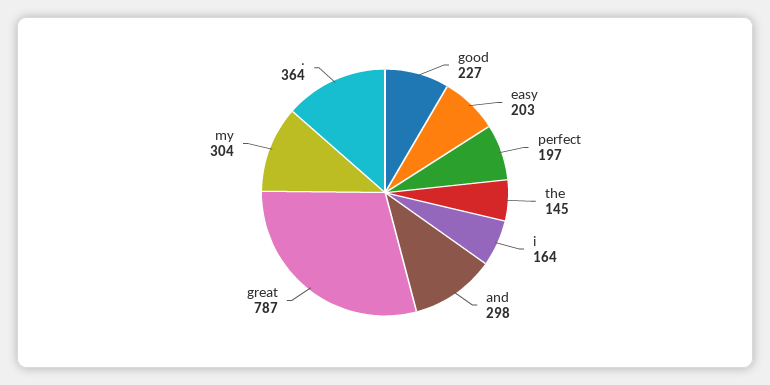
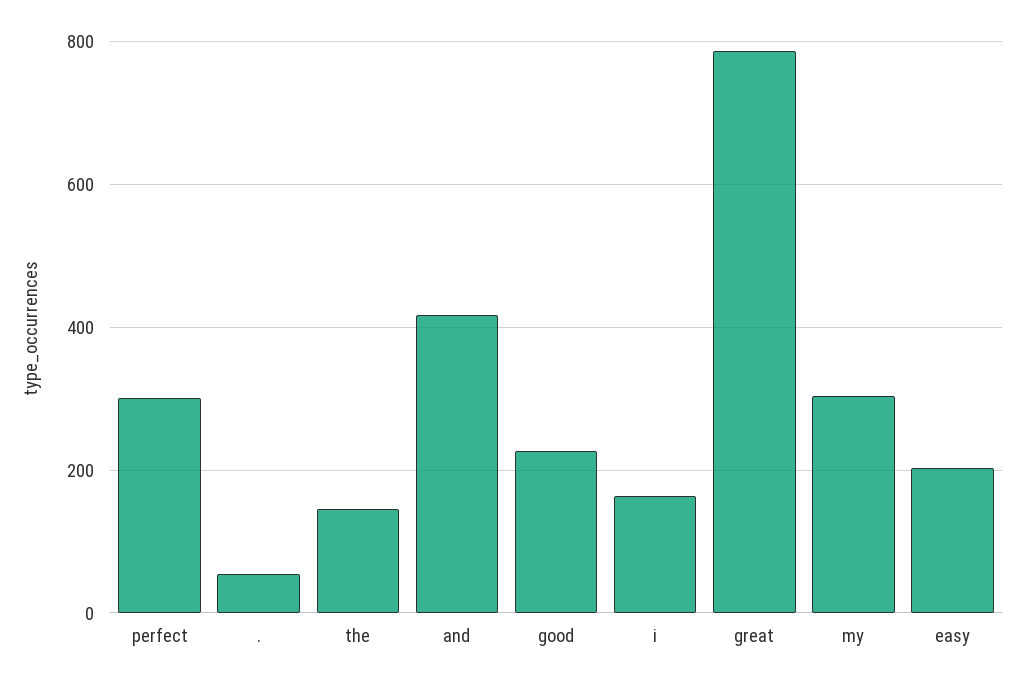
perfect: 197 -> 300
and: 298 -> 420
.: 364 -> 60

